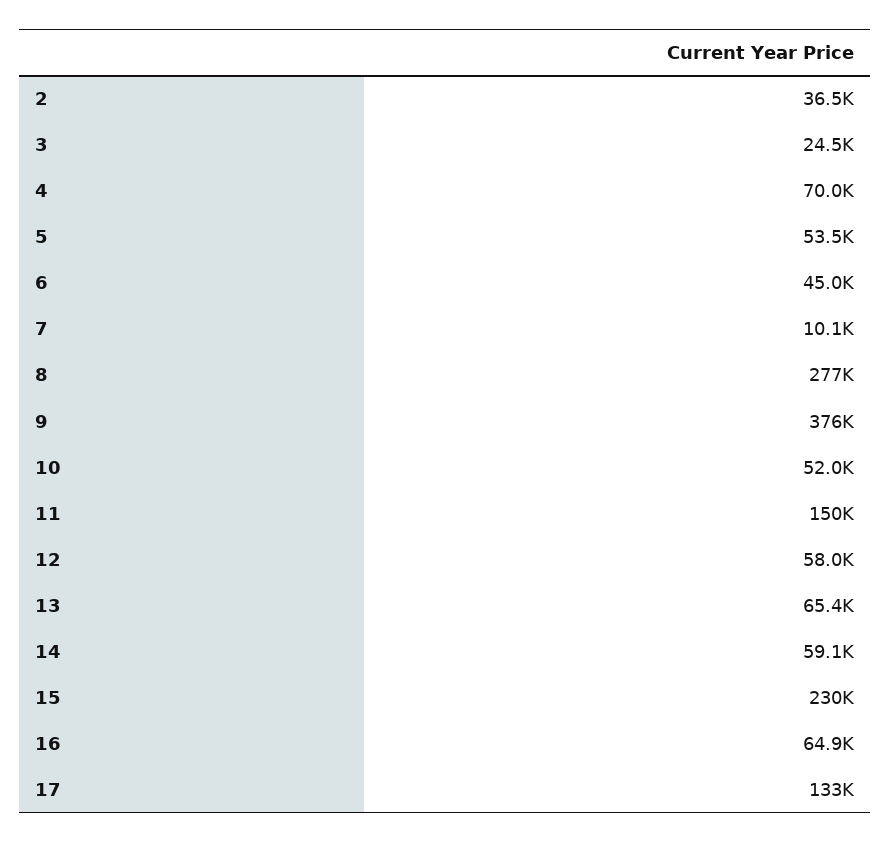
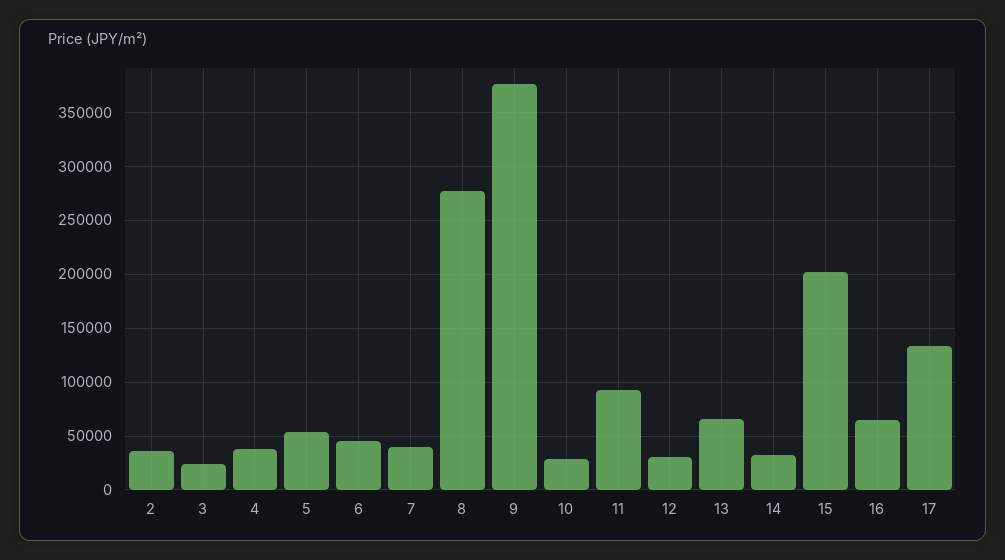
4: 70000 -> 40000
7: 10100 -> 40000
10: 52000 -> 30000
11: 150000 -> 90000
12: 58000 -> 30000
14: 59100 -> 30000
15: 230000 -> 200000

